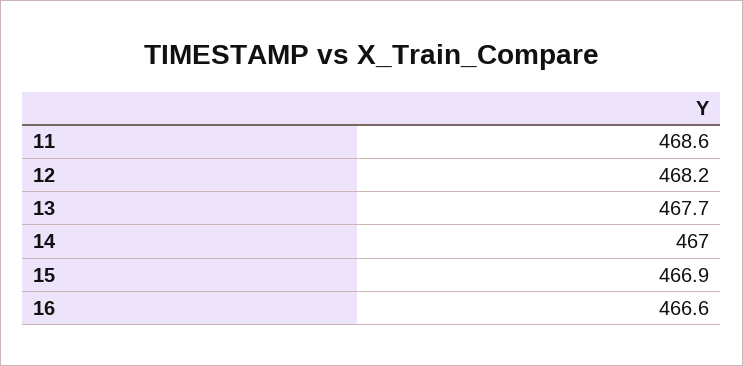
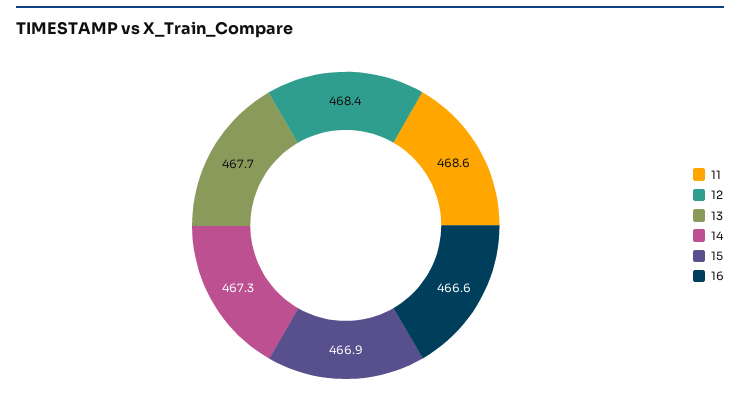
12: 468.2 -> 468.4
14: 467 -> 467.3

